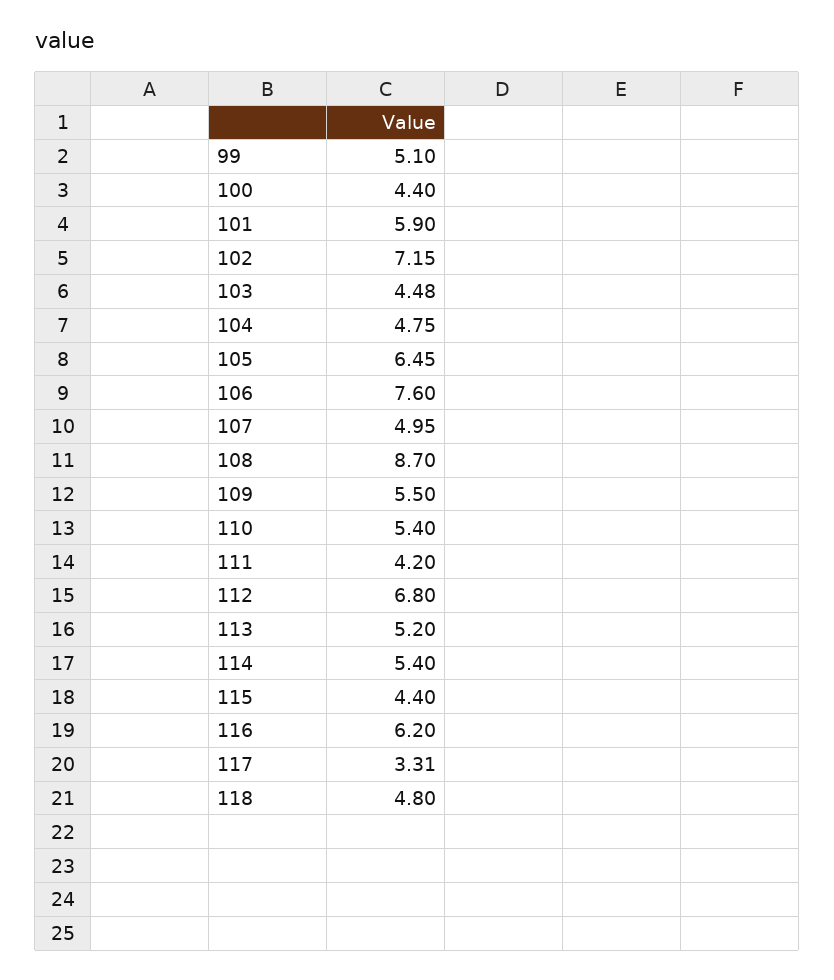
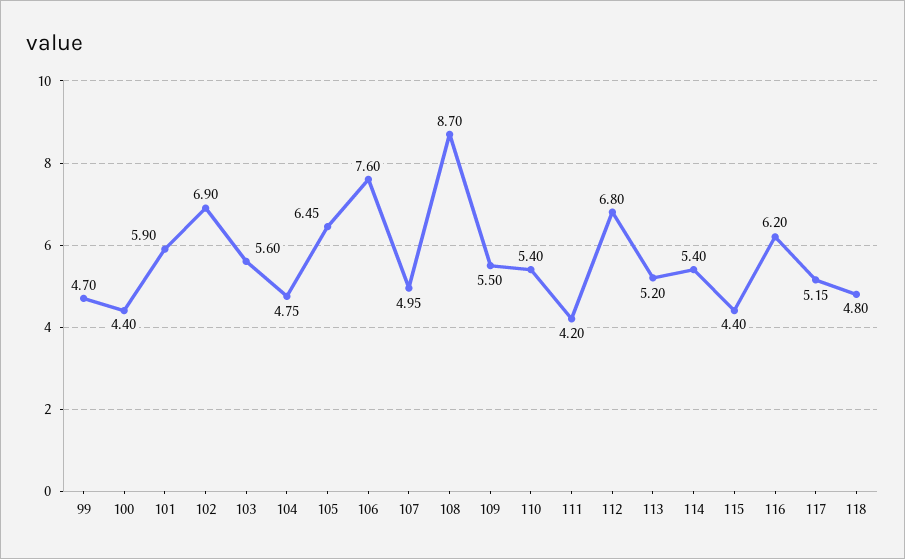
99: 5.1 -> 4.7
102: 7.15 -> 6.9
103: 4.48 -> 5.6
117: 3.31 -> 5.15

